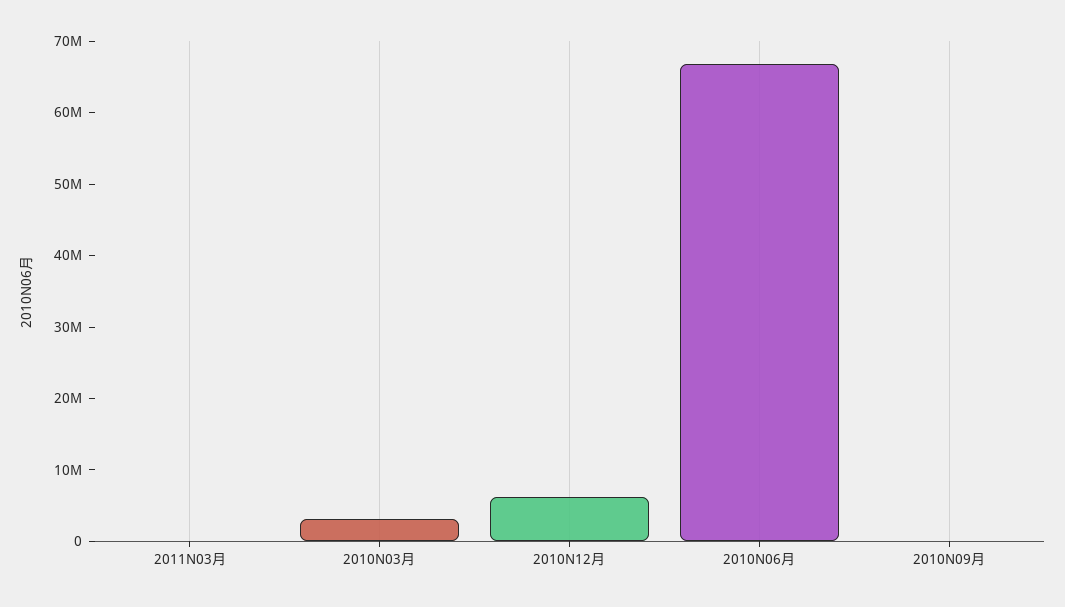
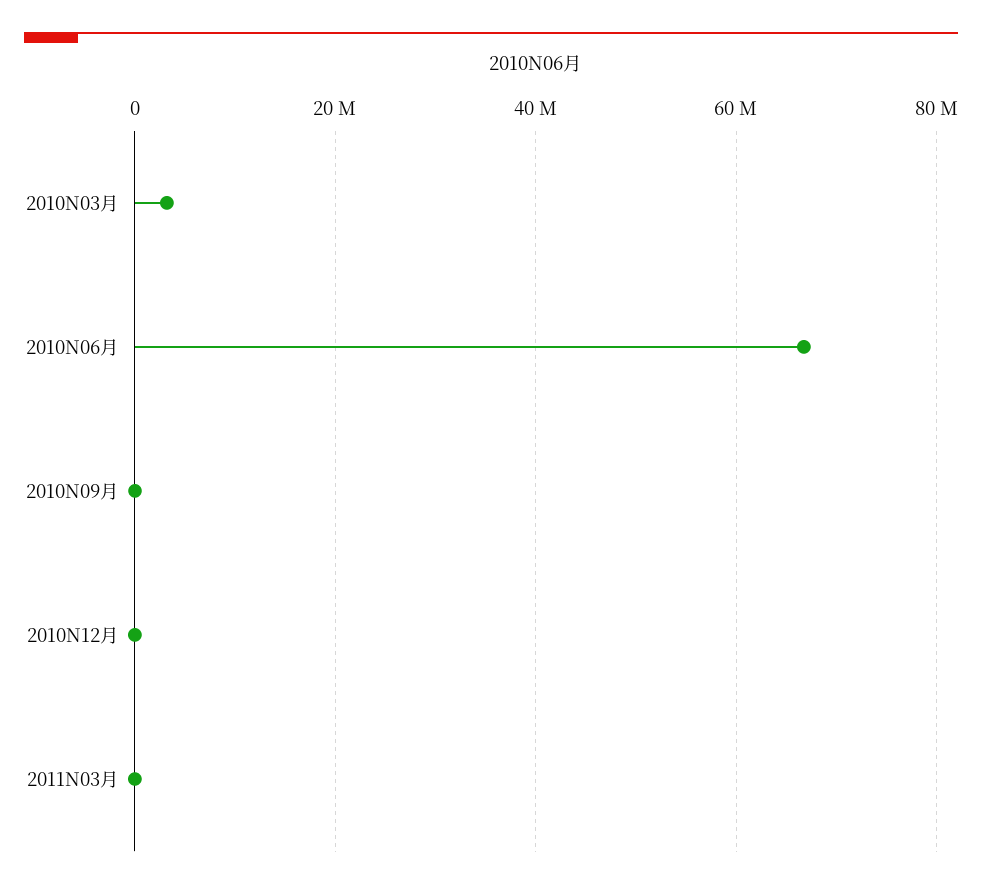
2010N12月: 6000000 -> 0

